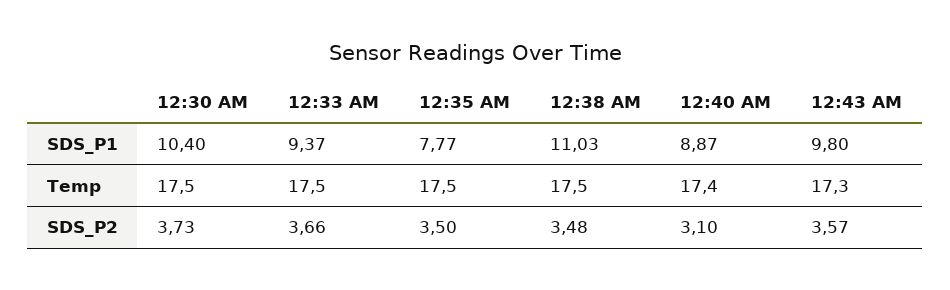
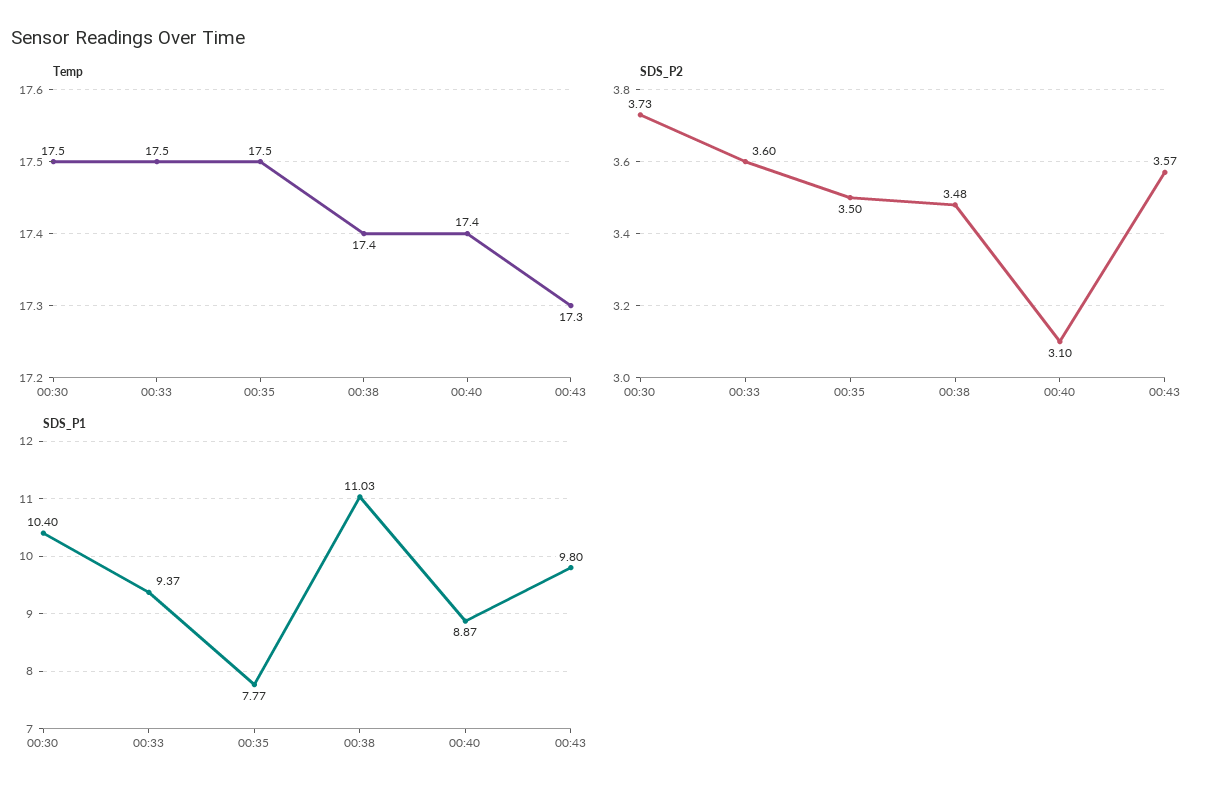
Temp, 12:38 AM: 17.5 -> 17.4
SDS_P2, 12:33 AM: 3.66 -> 3.6

